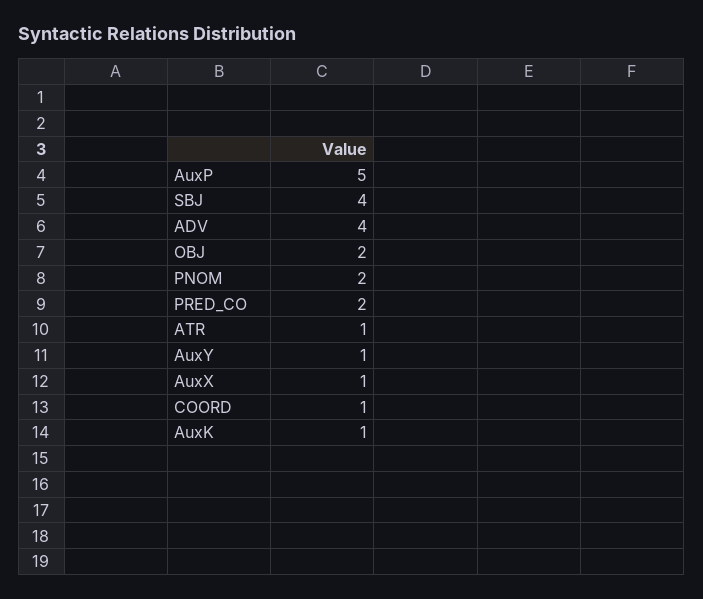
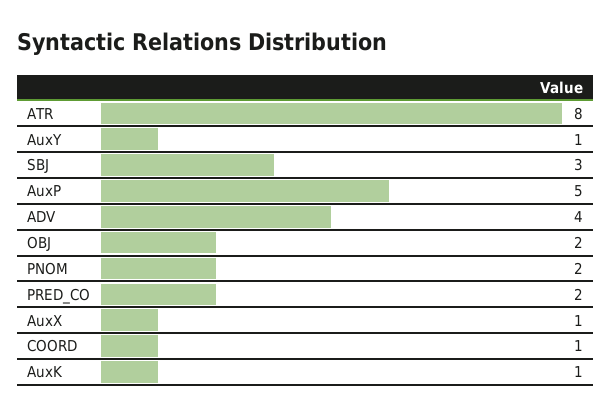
SBJ: 4 -> 3
ATR: 1 -> 8

